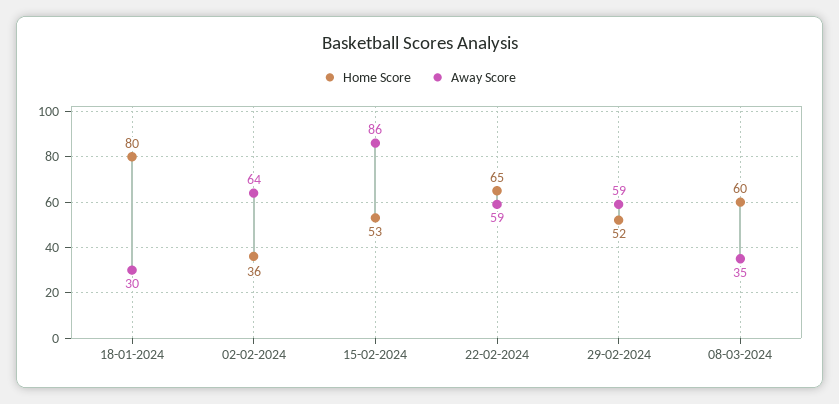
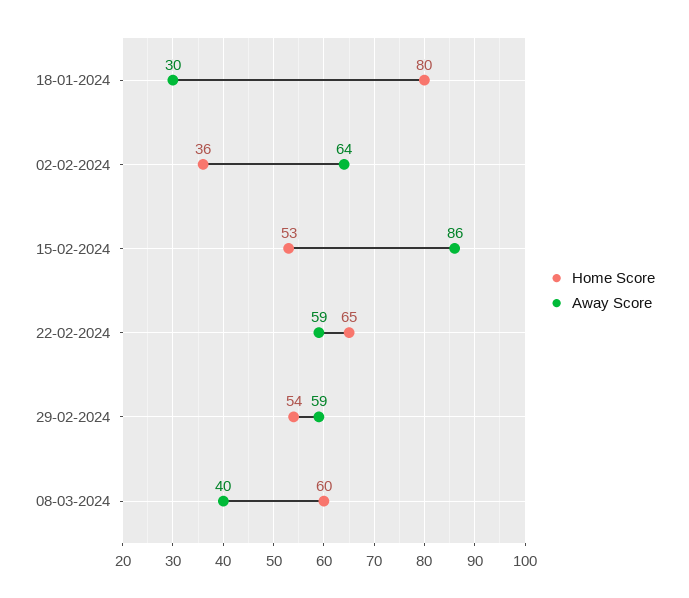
Home Score, 29-02-2024: 52 -> 54
Away Score, 08-03-2024: 35 -> 40

